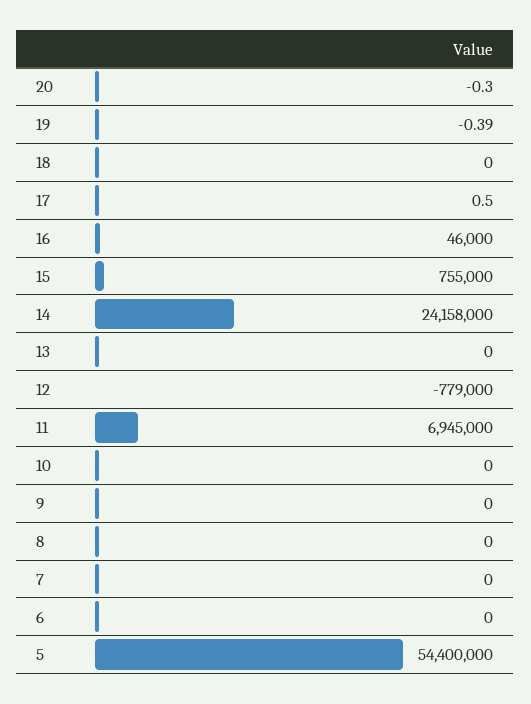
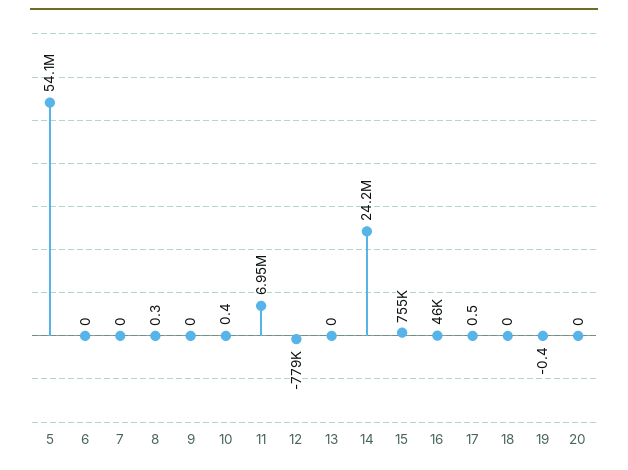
20: -0.3 -> 0
10: 0 -> 0.4
8: 0 -> 0.3
5: 54400000 -> 54100000

